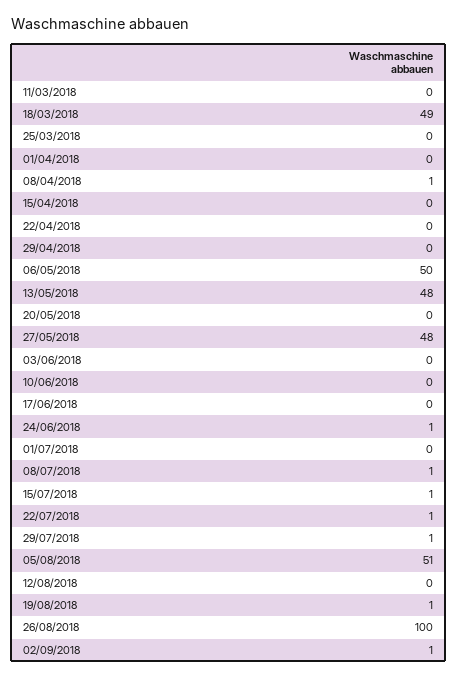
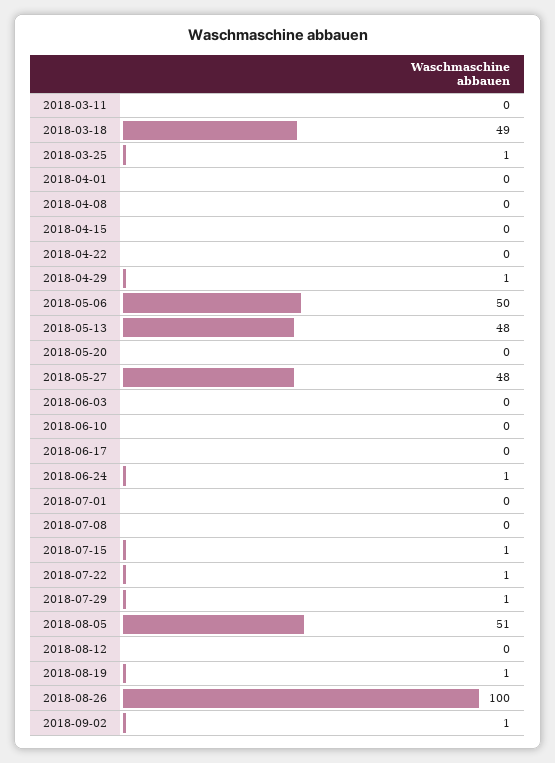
25/03/2018: 0 -> 1
08/04/2018: 1 -> 0
29/04/2018: 0 -> 1
08/07/2018: 1 -> 0

